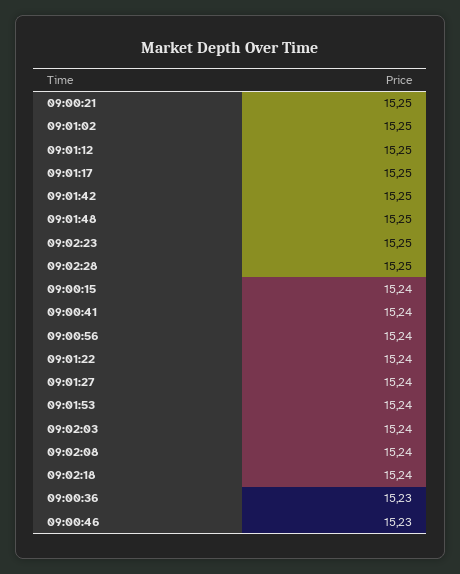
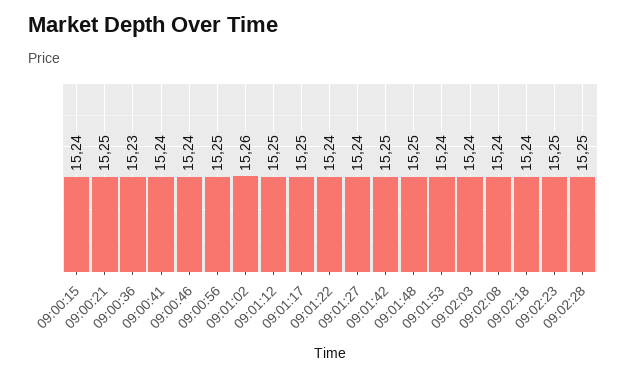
09:01:02: 15.25 -> 15.26
09:00:56: 15.24 -> 15.25
09:00:46: 15.23 -> 15.24

